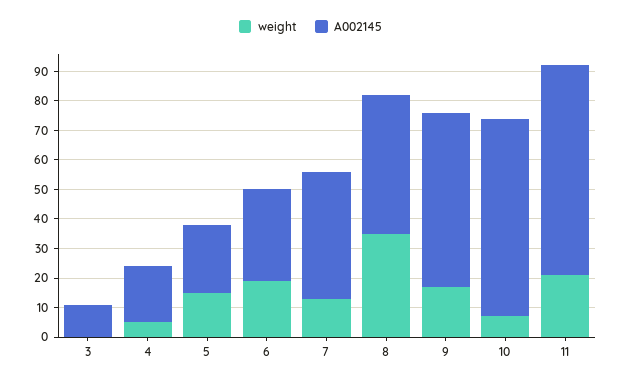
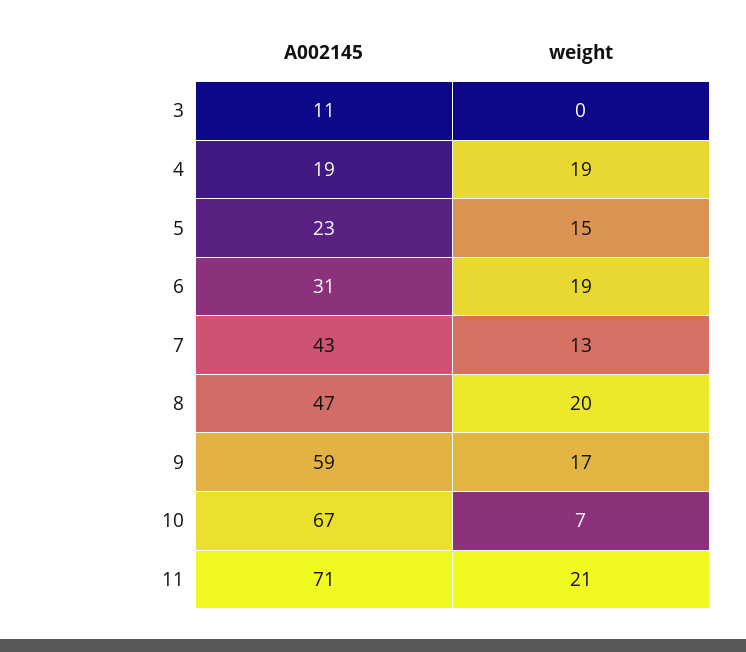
weight, 4: 5 -> 19
weight, 8: 35 -> 20

